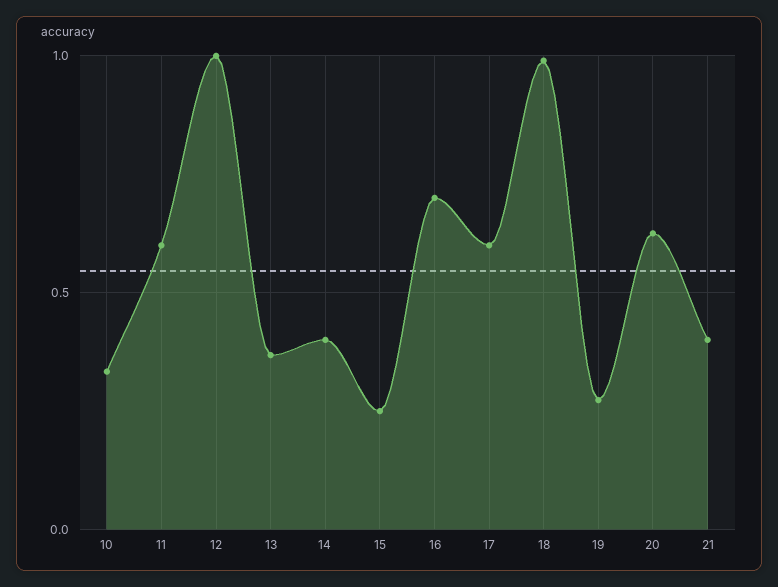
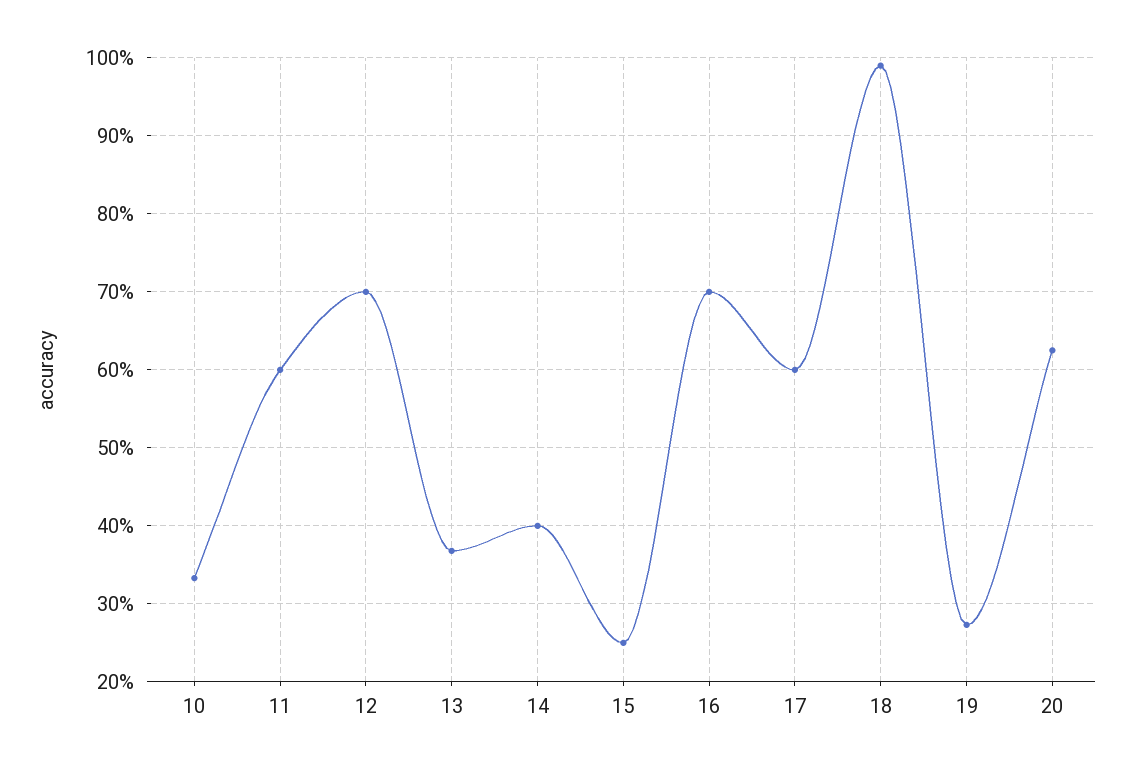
12: 1 -> 0.7
21: 0.4 -> none

